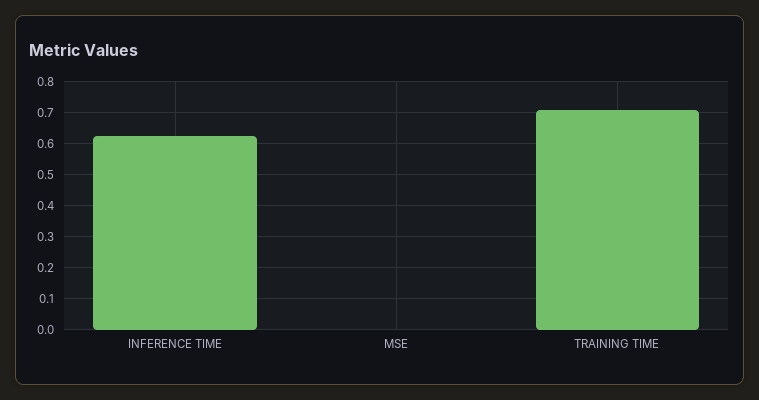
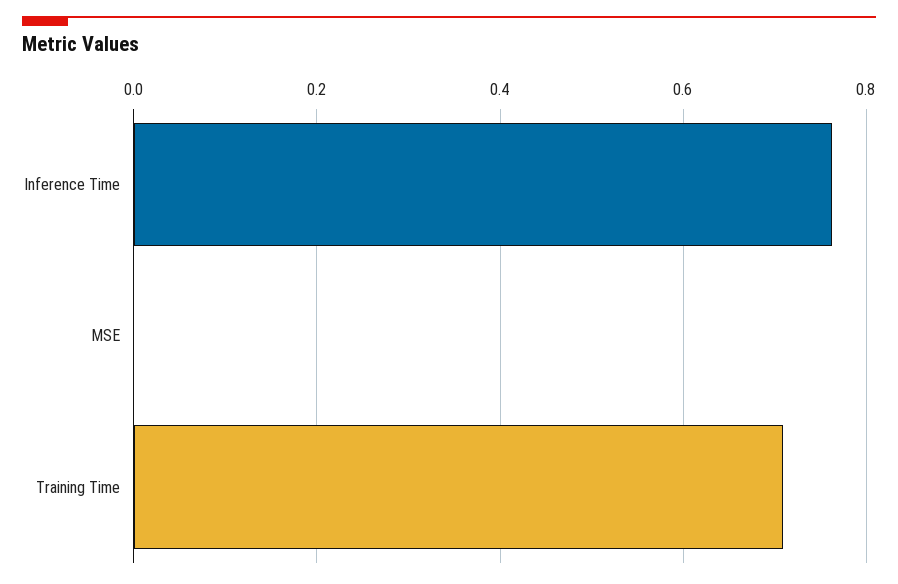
INFERENCE TIME: 0.62 -> 0.76

